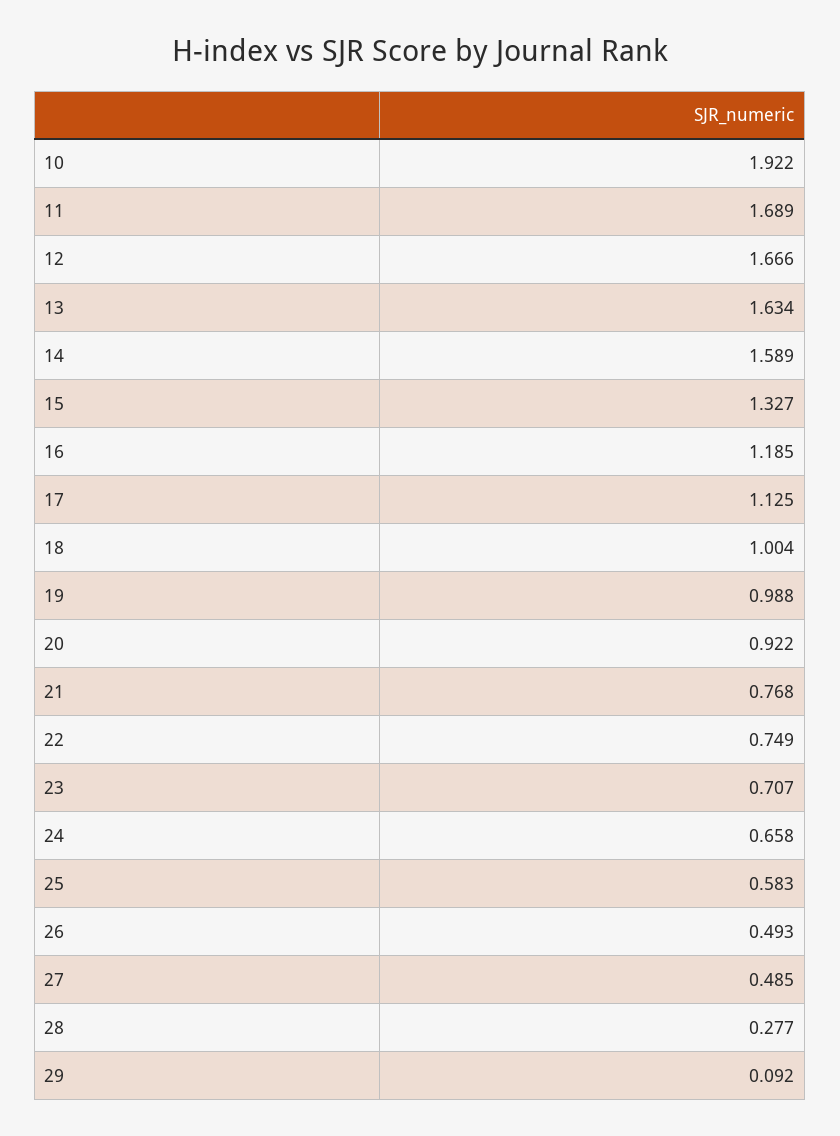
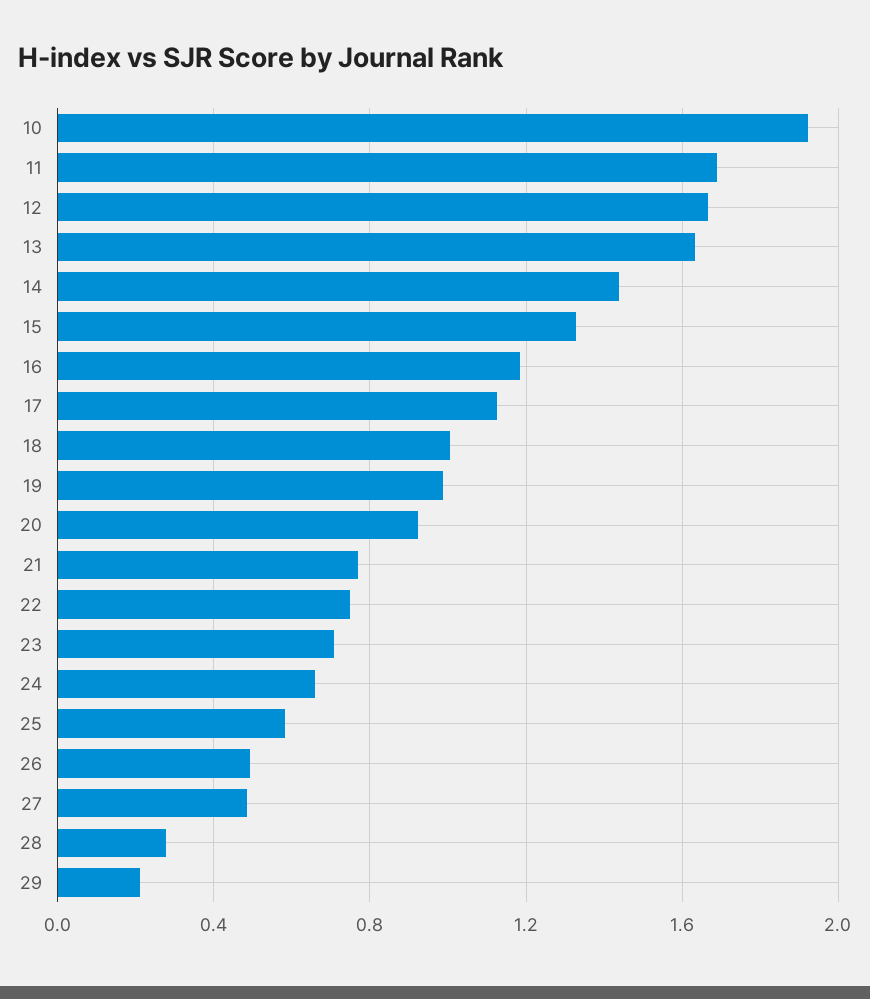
14: 1.589 -> 1.45
29: 0.092 -> 0.2

